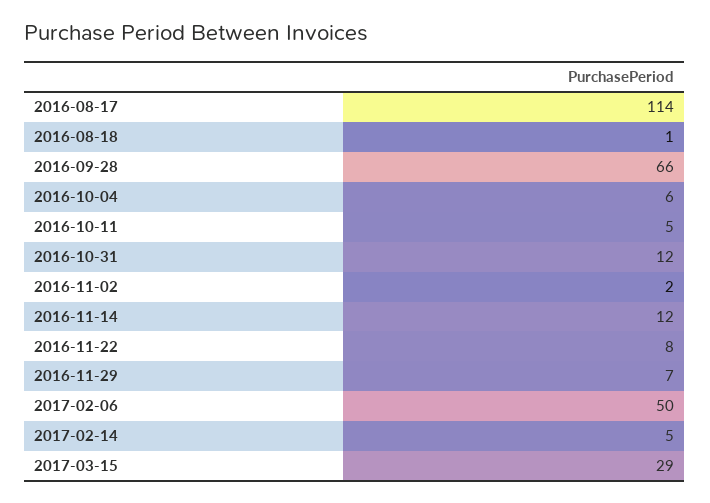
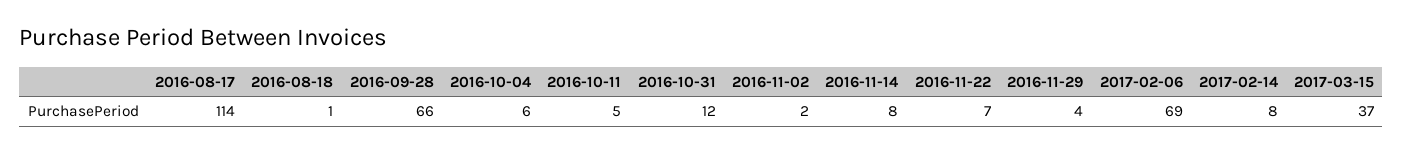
2016-11-14: 12 -> 8
2016-11-22: 8 -> 7
2016-11-29: 7 -> 4
2017-02-06: 50 -> 69
2017-02-14: 5 -> 8
2017-03-15: 29 -> 37

